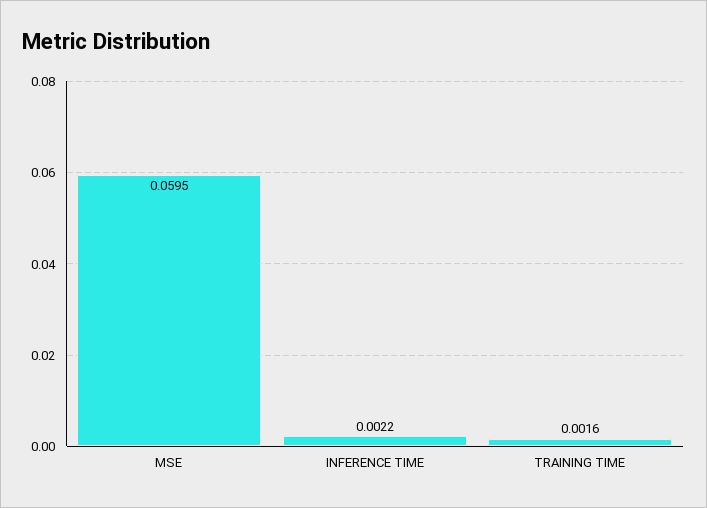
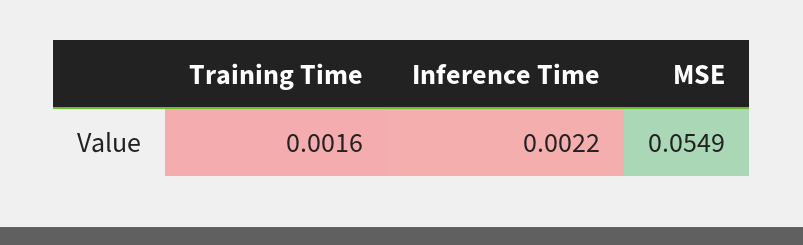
MSE: 0.0595 -> 0.0549

